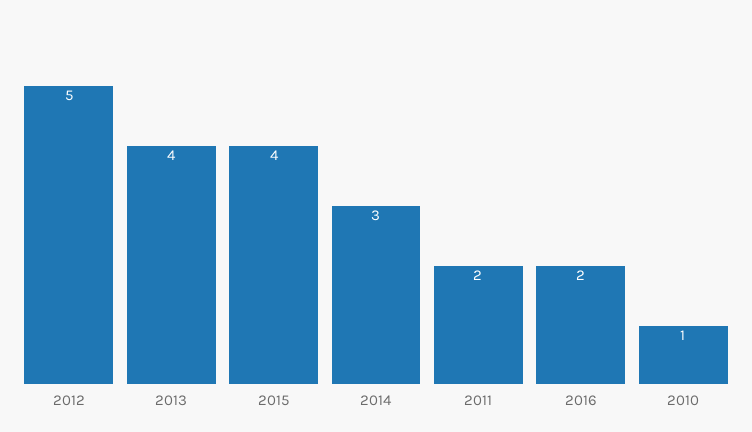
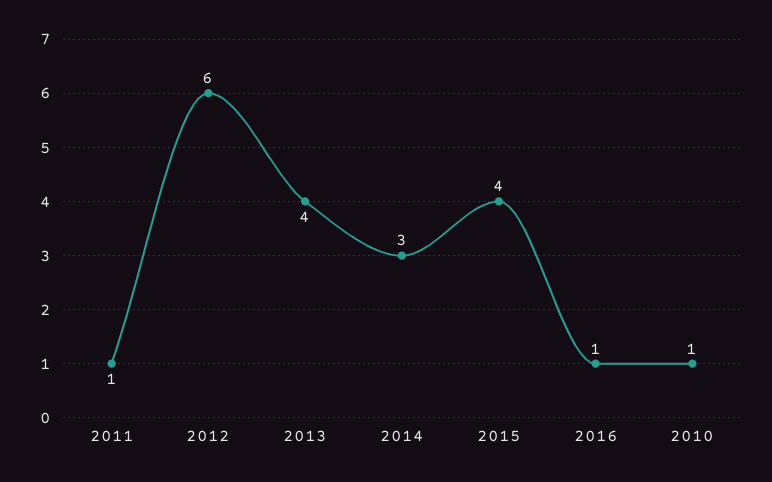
2012: 5 -> 6
2011: 2 -> 1
2016: 2 -> 1

